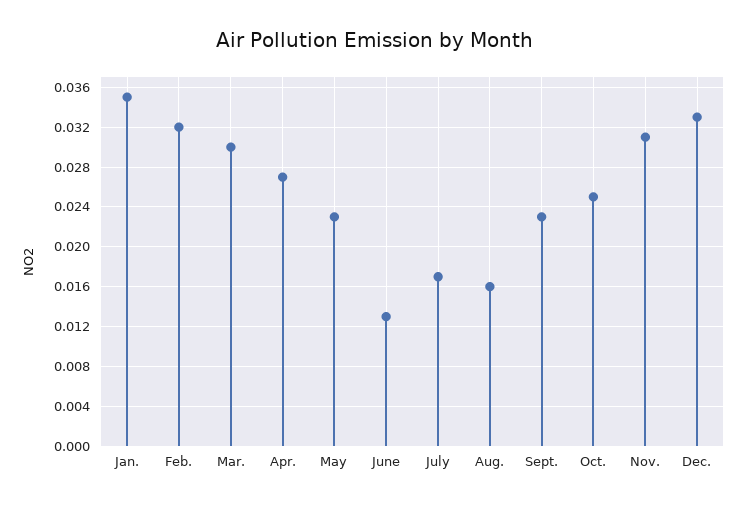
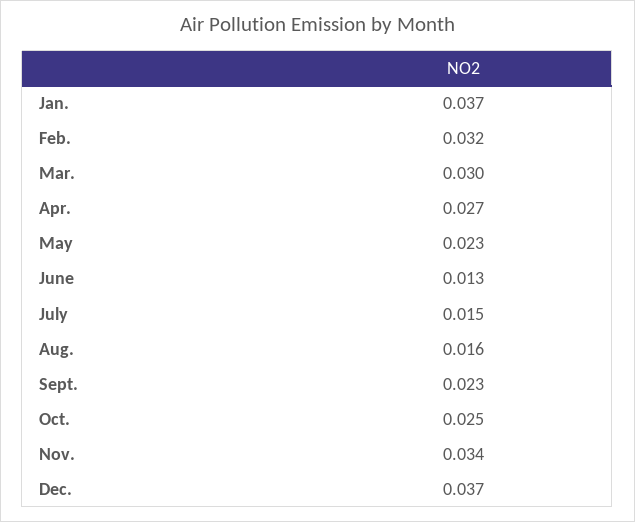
Jan.: 0.035 -> 0.037
July: 0.017 -> 0.015
Nov.: 0.031 -> 0.034
Dec.: 0.033 -> 0.037

